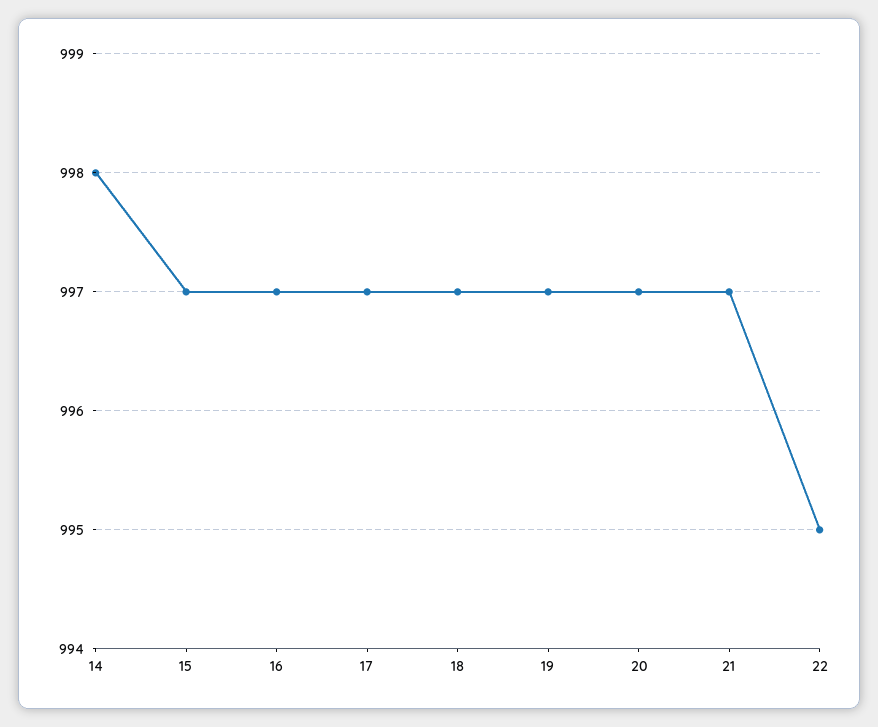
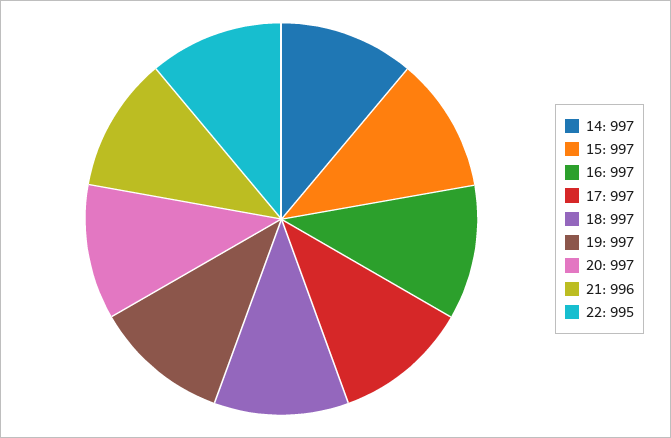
14: 998 -> 997
21: 997 -> 996

